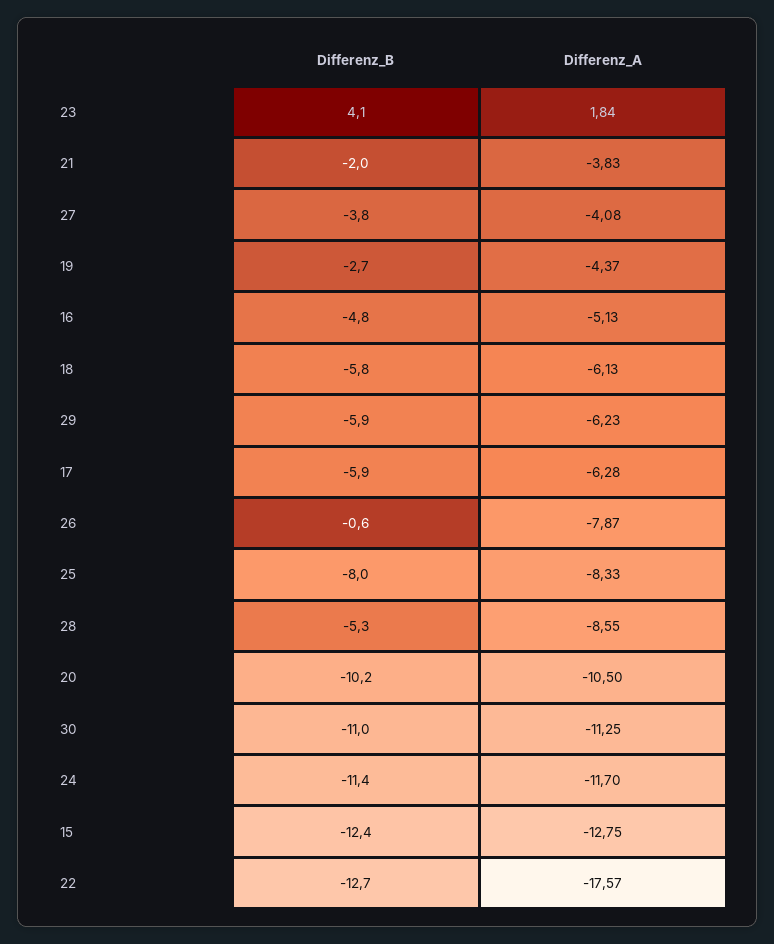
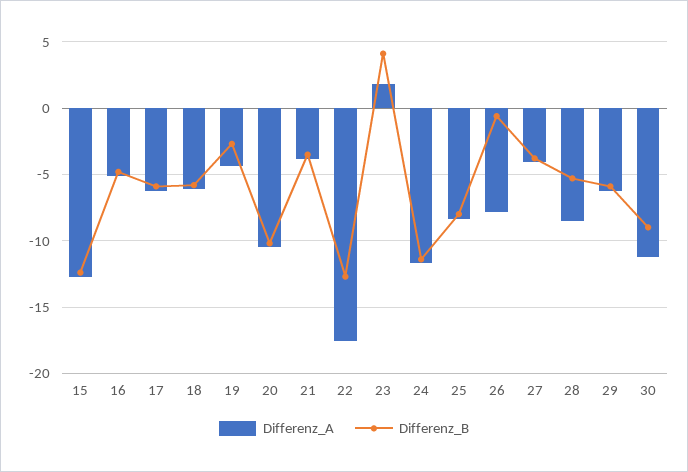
Differenz_B, 21: -2 -> -3.5
Differenz_B, 30: -11 -> -9

